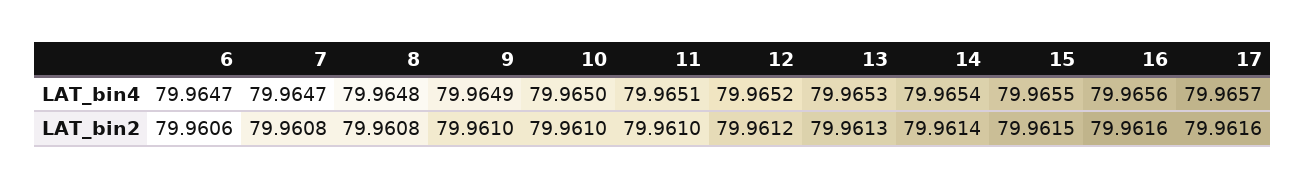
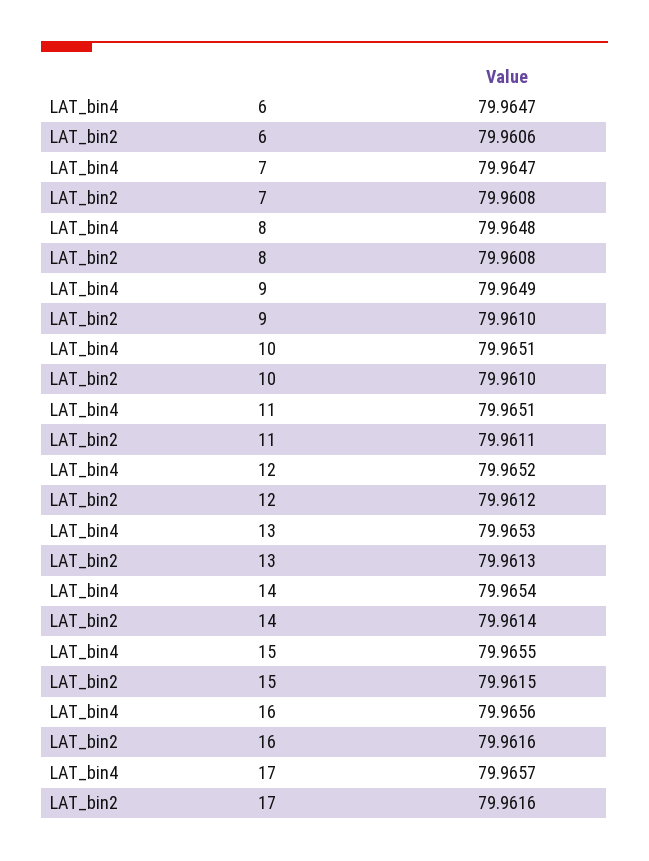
10, LAT_bin4: 79.965 -> 79.9651
11, LAT_bin2: 79.961 -> 79.9611

